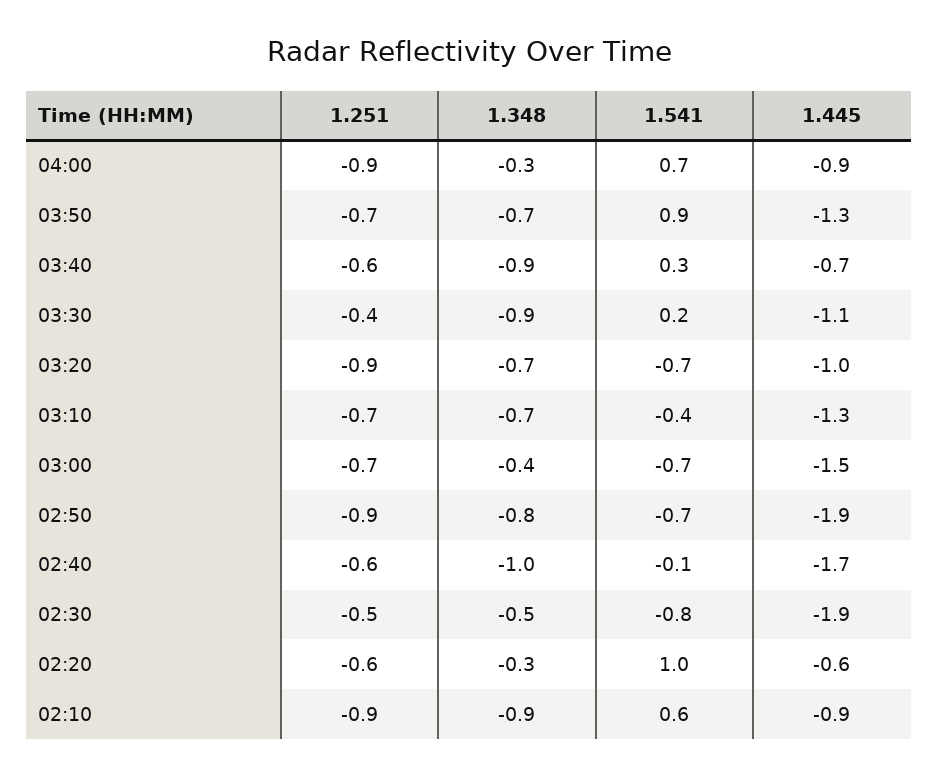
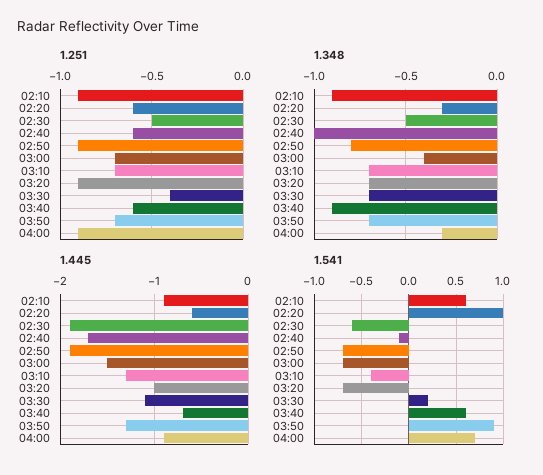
1.541, 03:40: 0.3 -> 0.6
1.348, 03:30: -0.9 -> -0.7
1.541, 02:30: -0.8 -> -0.6

